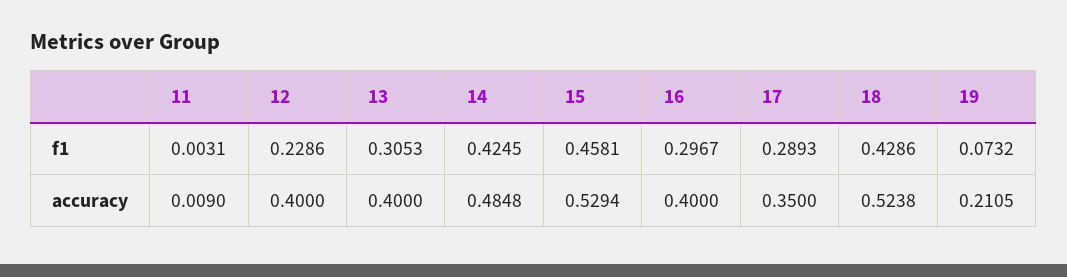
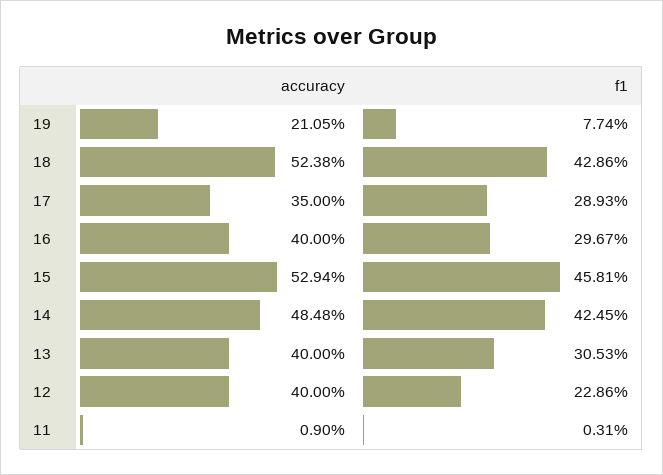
19, f1: 0.0732 -> 0.0774

